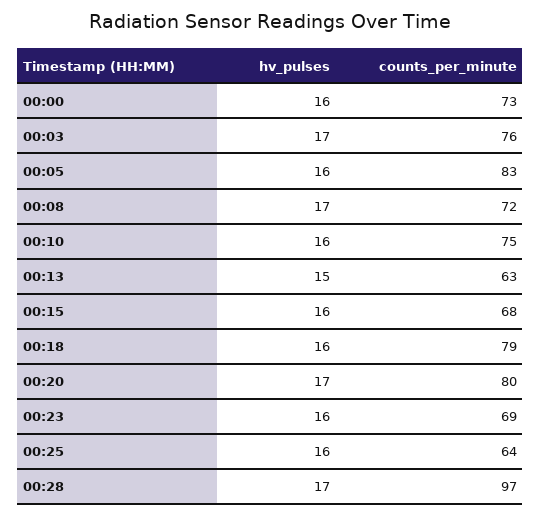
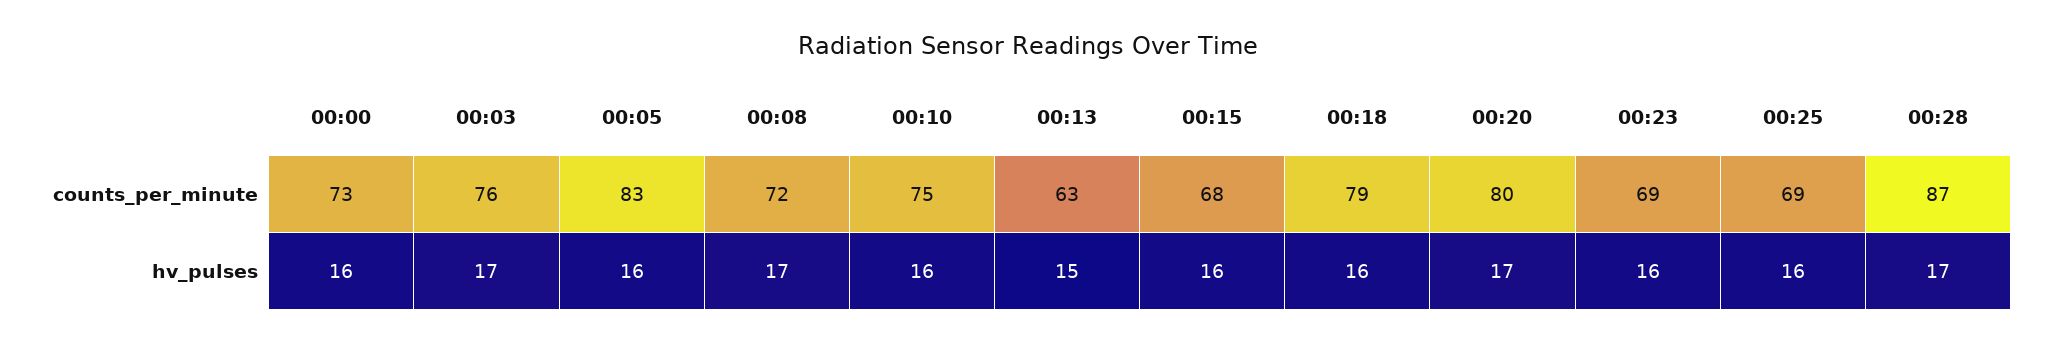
counts_per_minute, 00:25: 64 -> 69
counts_per_minute, 00:28: 97 -> 87

